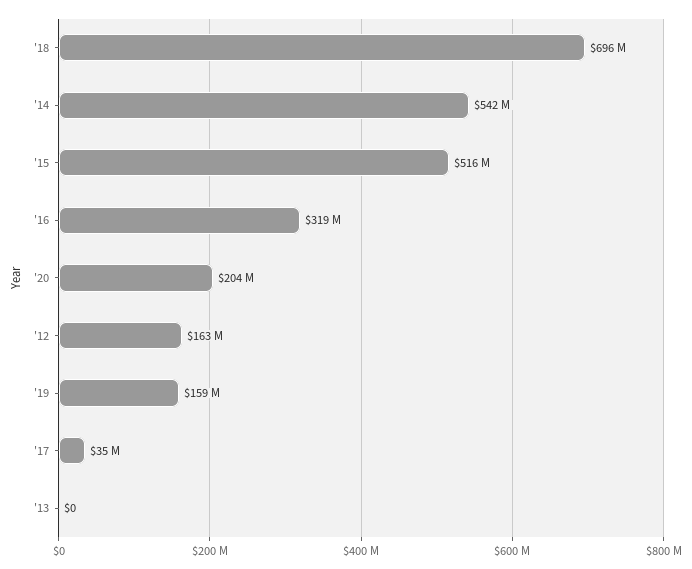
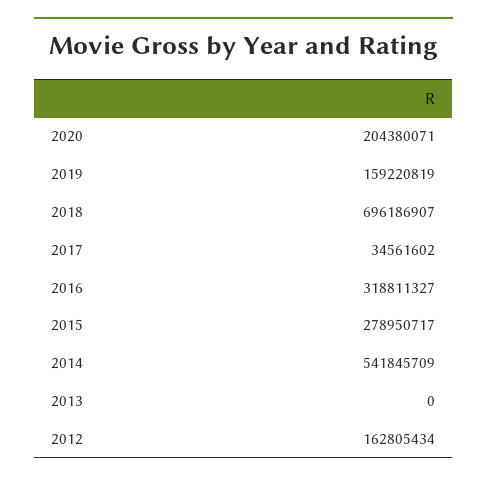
'15: 516000000 -> 278950717

